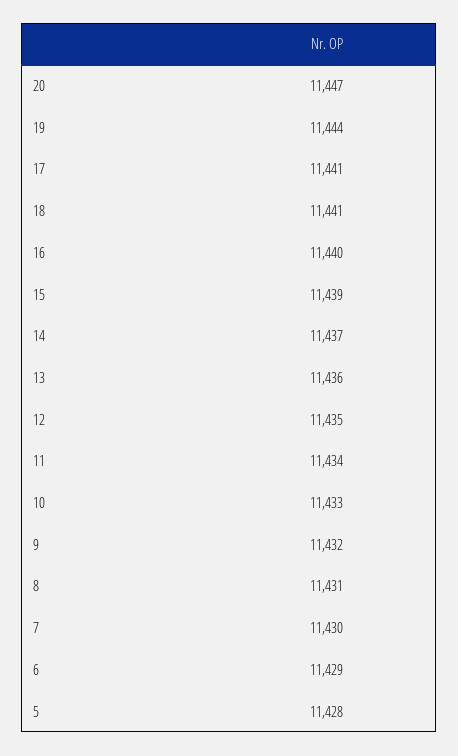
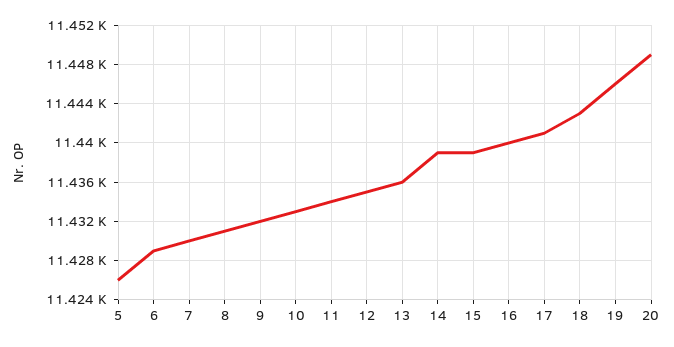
20: 11447 -> 11449
19: 11444 -> 11446
18: 11441 -> 11443
14: 11437 -> 11439
5: 11428 -> 11426

